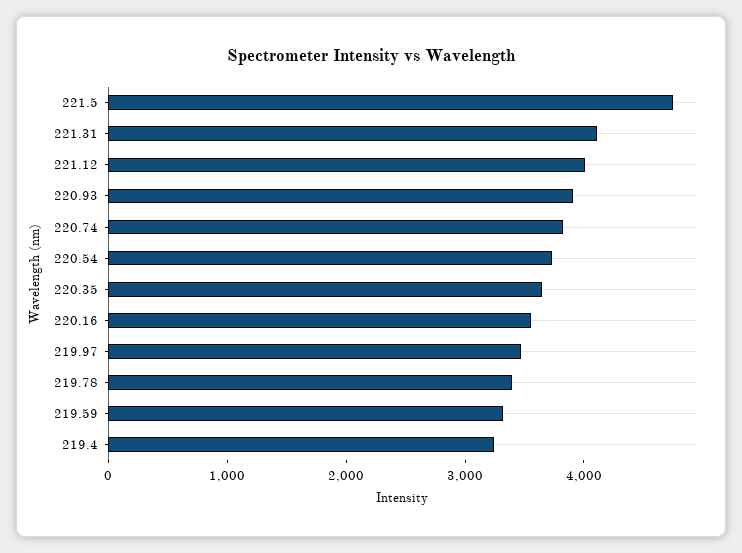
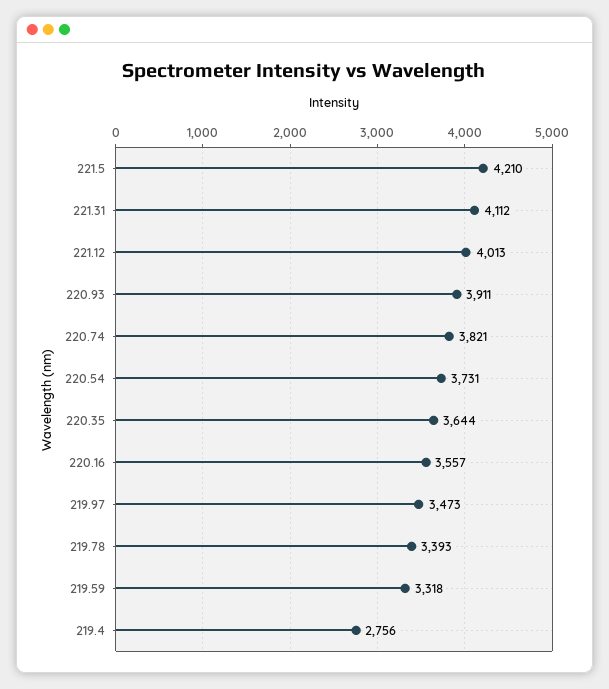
221.5: 4800 -> 4210
219.4: 3200 -> 2756

